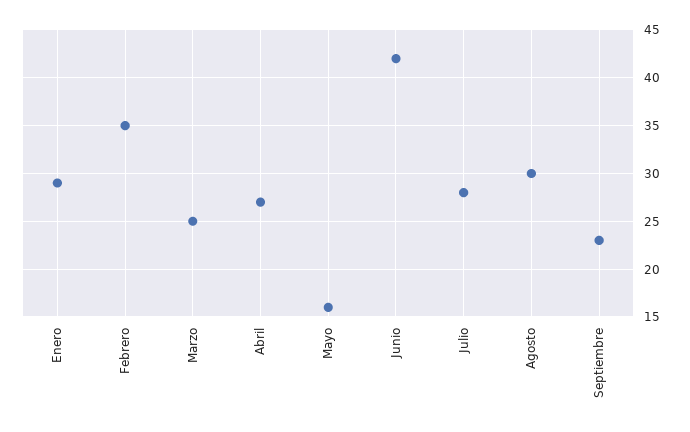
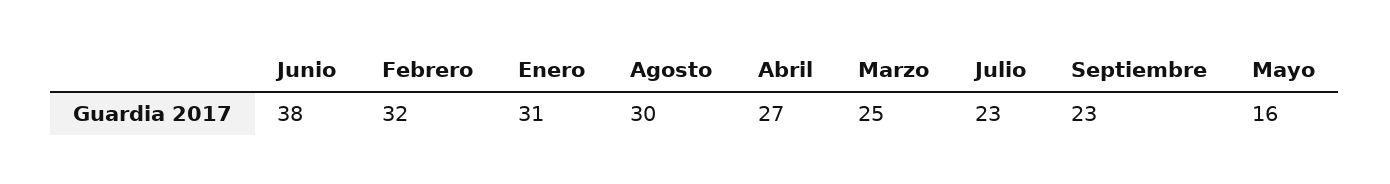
Enero: 29 -> 31
Febrero: 35 -> 32
Junio: 42 -> 38
Julio: 28 -> 23

